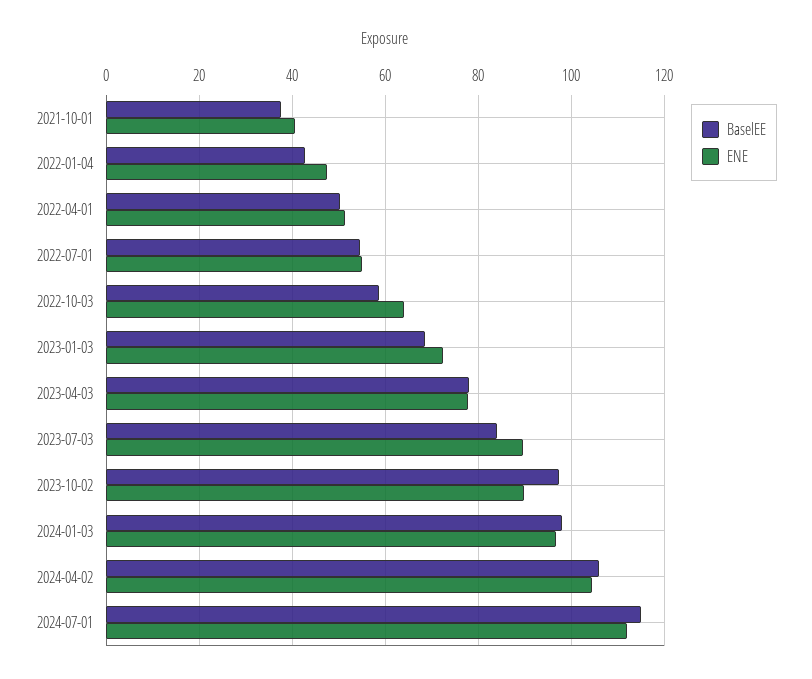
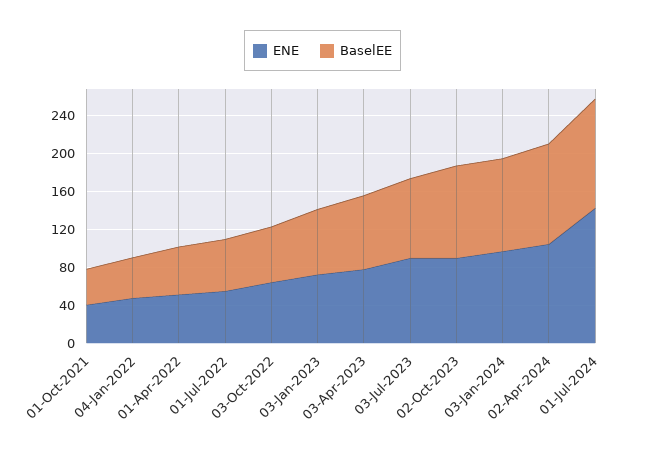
ENE, 2024-07-01: 112 -> 140

